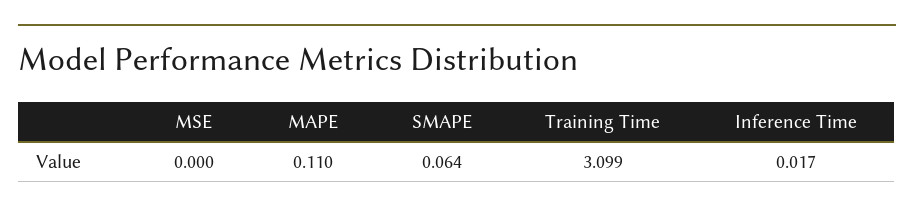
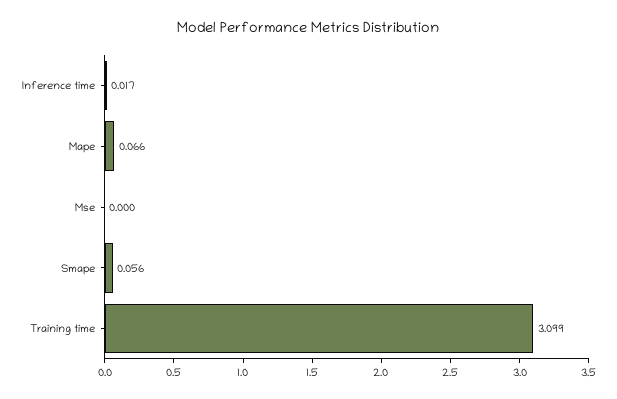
MAPE: 0.11 -> 0.066
SMAPE: 0.064 -> 0.056

